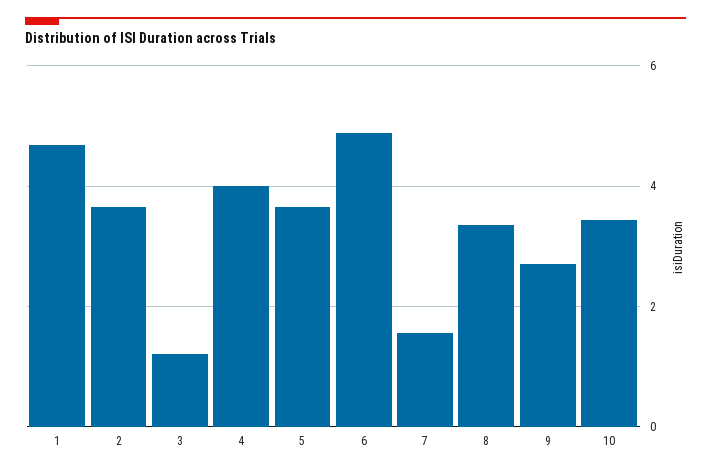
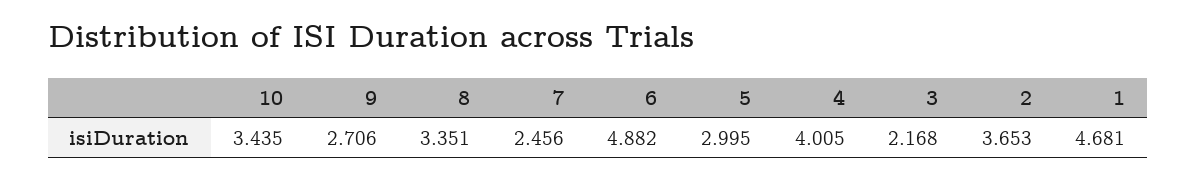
3: 1.2 -> 2.168
5: 3.6 -> 2.995
7: 1.6 -> 2.456

